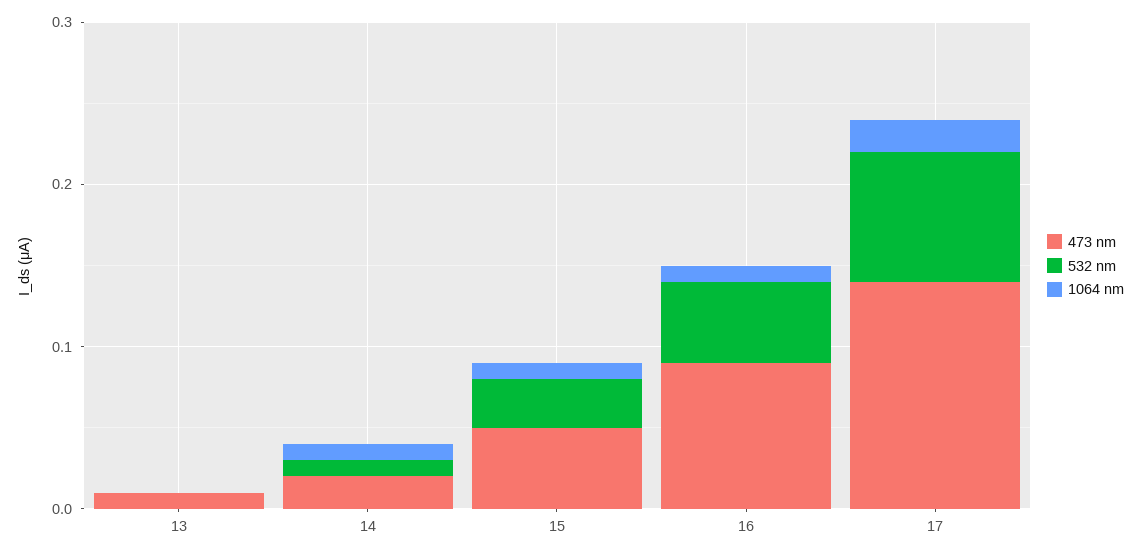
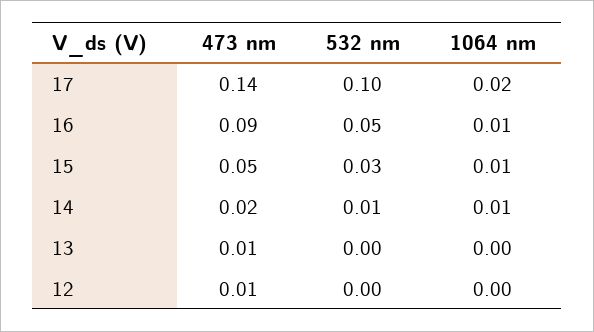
532 nm, 17: 0.08 -> 0.1
473 nm, 12: none -> 0.01
532 nm, 12: none -> 0
1064 nm, 12: none -> 0

